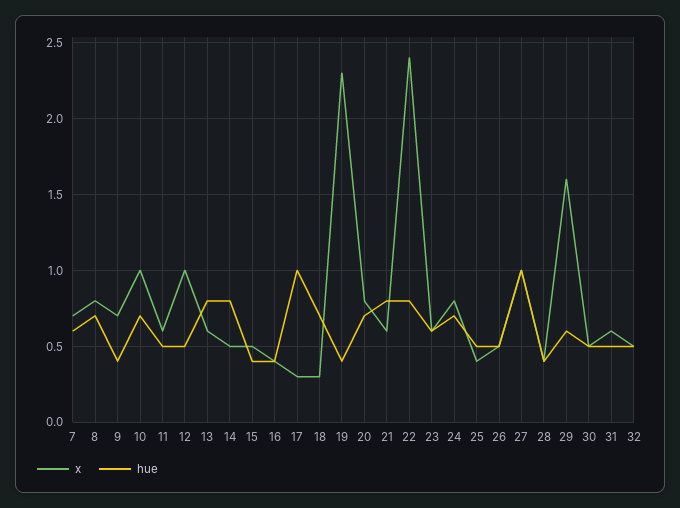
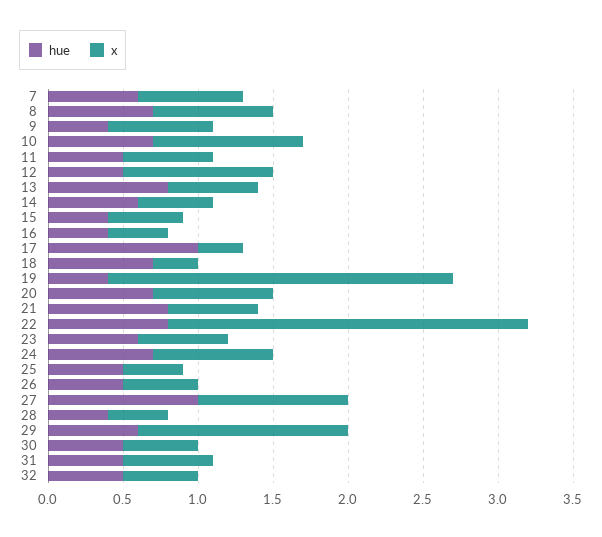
hue, 14: 0.8 -> 0.6
x, 29: 1.6 -> 1.4

